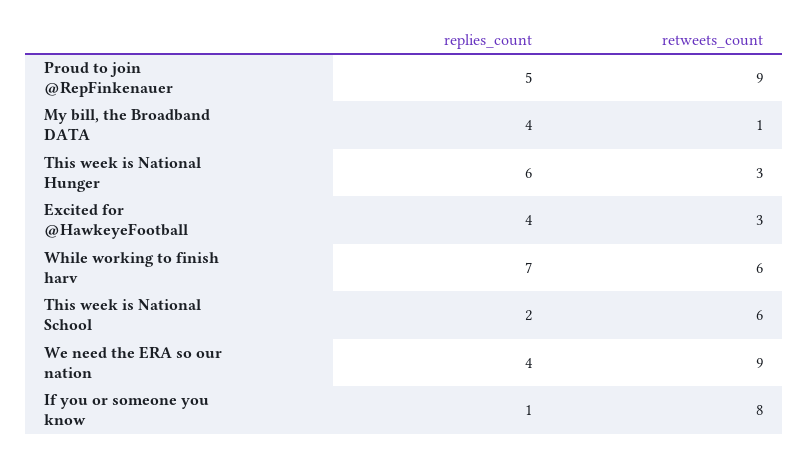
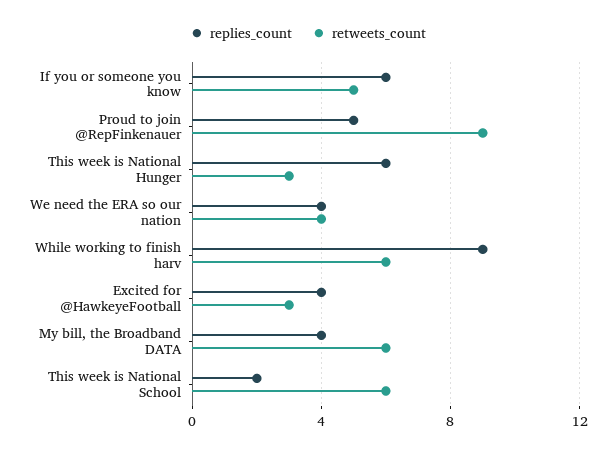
retweets_count, My bill, the Broadband DATA: 1 -> 6
replies_count, While working to finish harv: 7 -> 9
retweets_count, We need the ERA so our nation: 9 -> 4
replies_count, If you or someone you know: 1 -> 6
retweets_count, If you or someone you know: 8 -> 5

